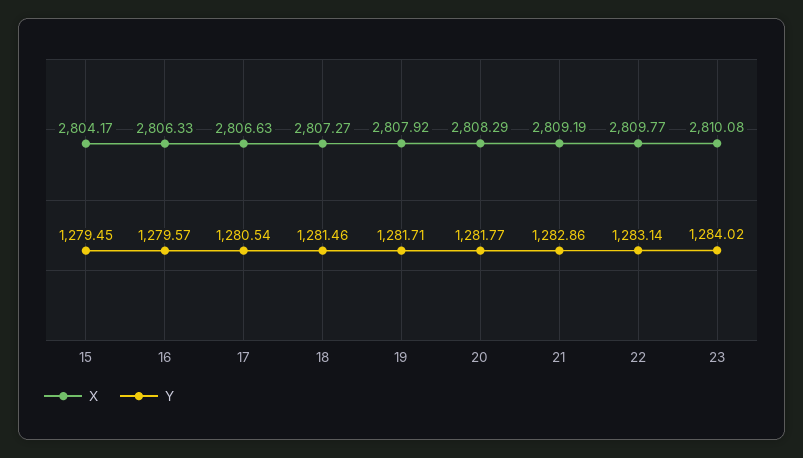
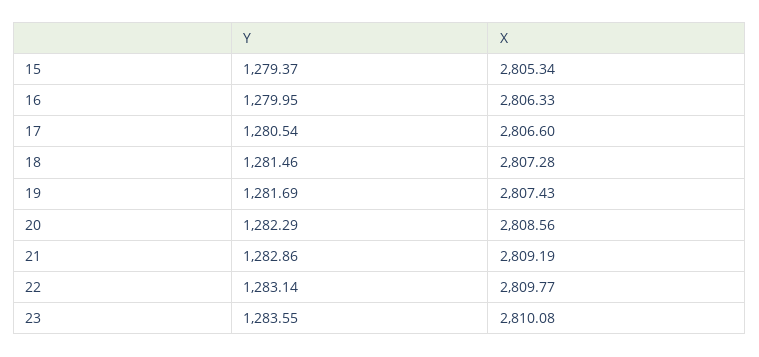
X, 15: 2804.17 -> 2805.34
Y, 15: 1279.45 -> 1279.37
Y, 16: 1279.57 -> 1279.95
X, 17: 2806.63 -> 2806.6
X, 18: 2807.27 -> 2807.28
X, 19: 2807.92 -> 2807.43
Y, 19: 1281.71 -> 1281.69
X, 20: 2808.29 -> 2808.56
Y, 20: 1281.77 -> 1282.29
Y, 23: 1284.02 -> 1283.55

